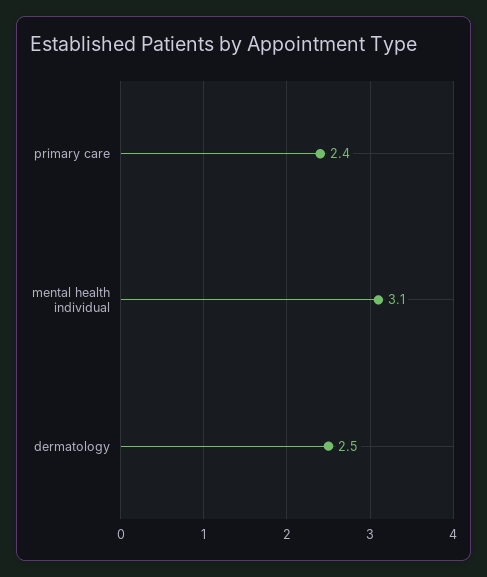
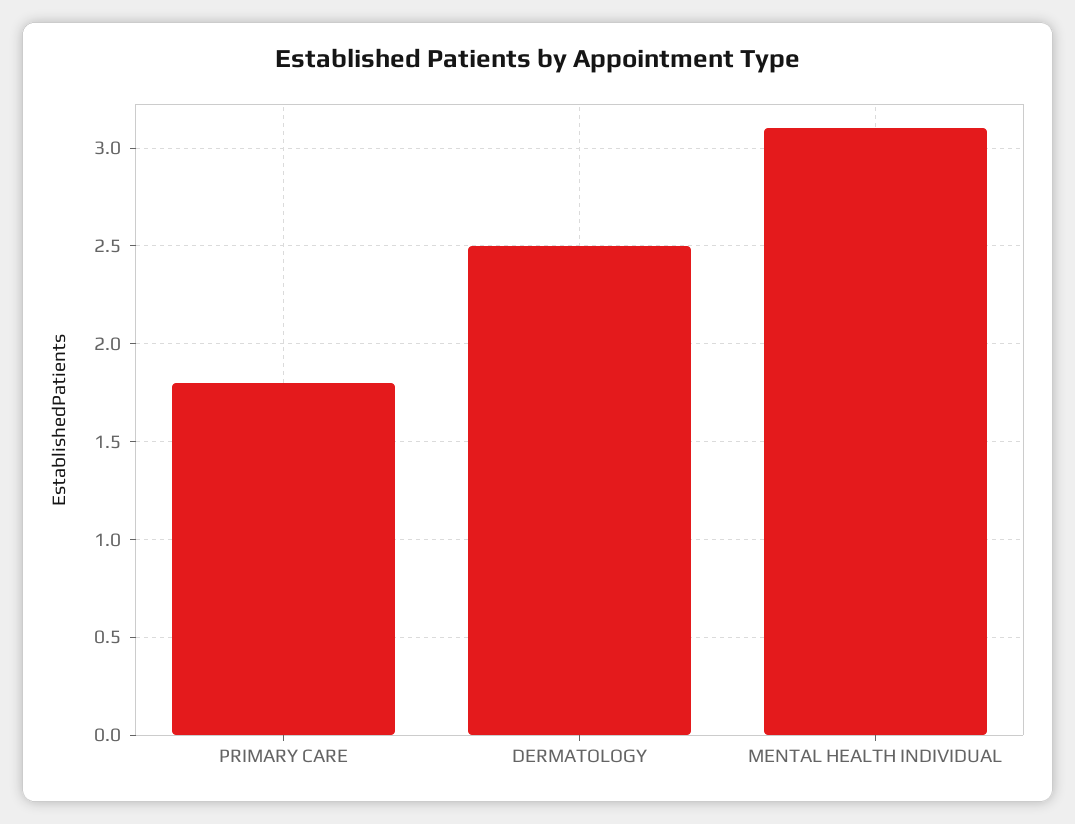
primary care: 2.4 -> 1.8

